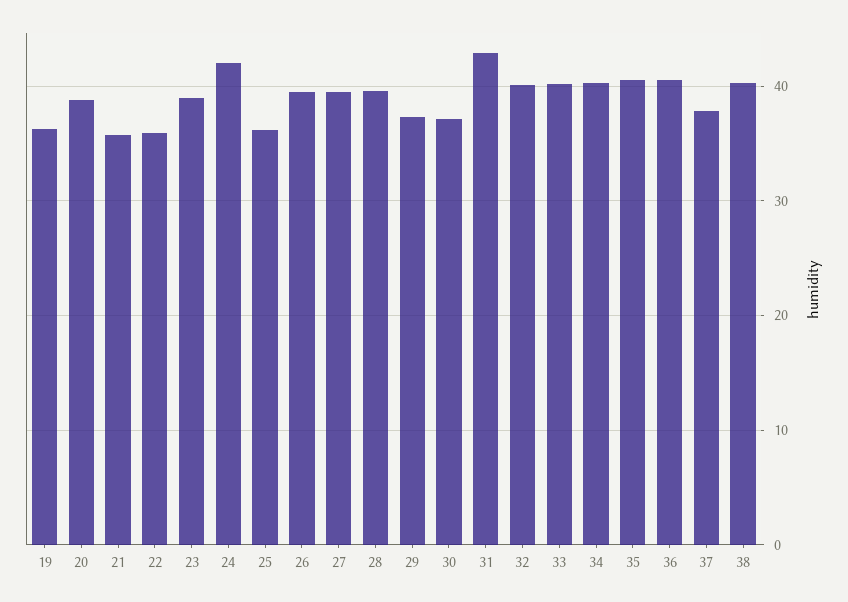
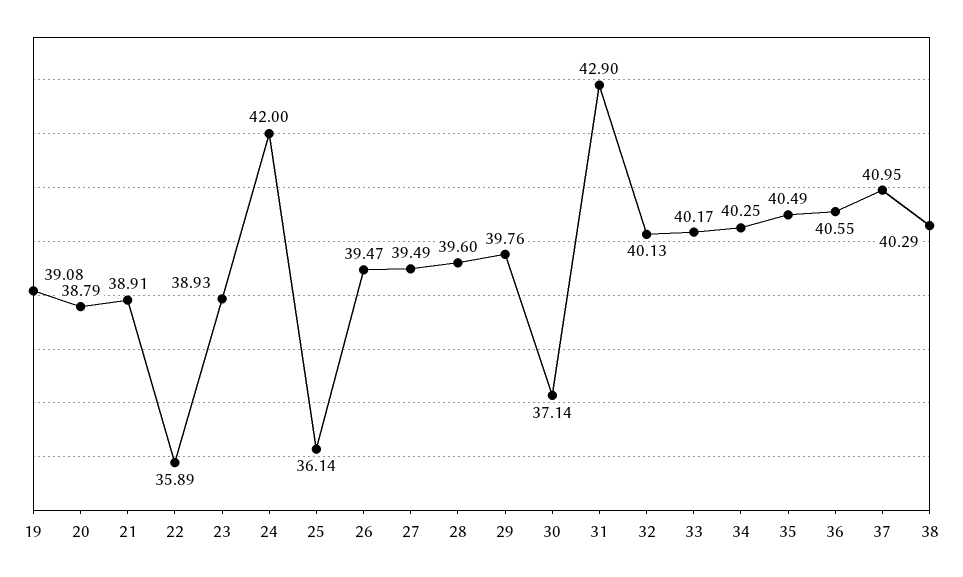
19: 36 -> 39.08
21: 36 -> 38.91
29: 37 -> 39.76
37: 38 -> 40.95

